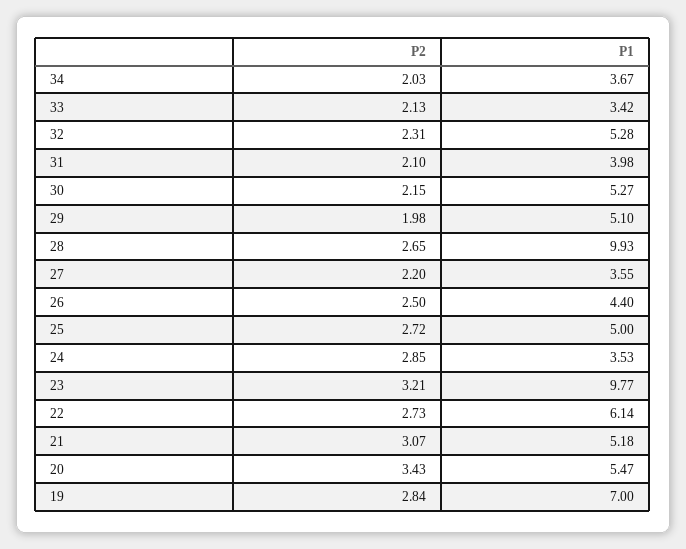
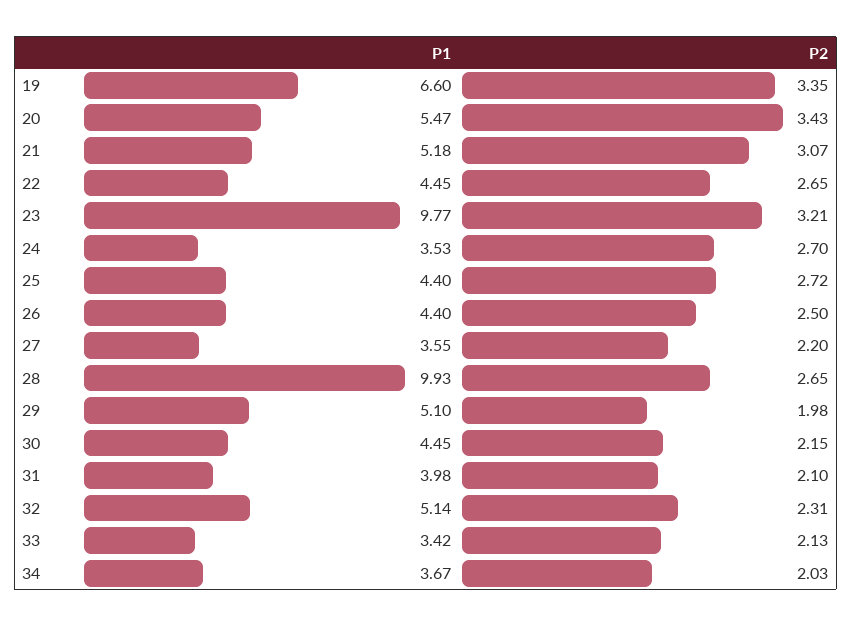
P1, 32: 5.28 -> 5.14
P1, 30: 5.27 -> 4.45
P1, 25: 5 -> 4.4
P2, 24: 2.85 -> 2.7
P2, 22: 2.73 -> 2.65
P1, 22: 6.14 -> 4.45
P2, 19: 2.84 -> 3.35
P1, 19: 7 -> 6.6

